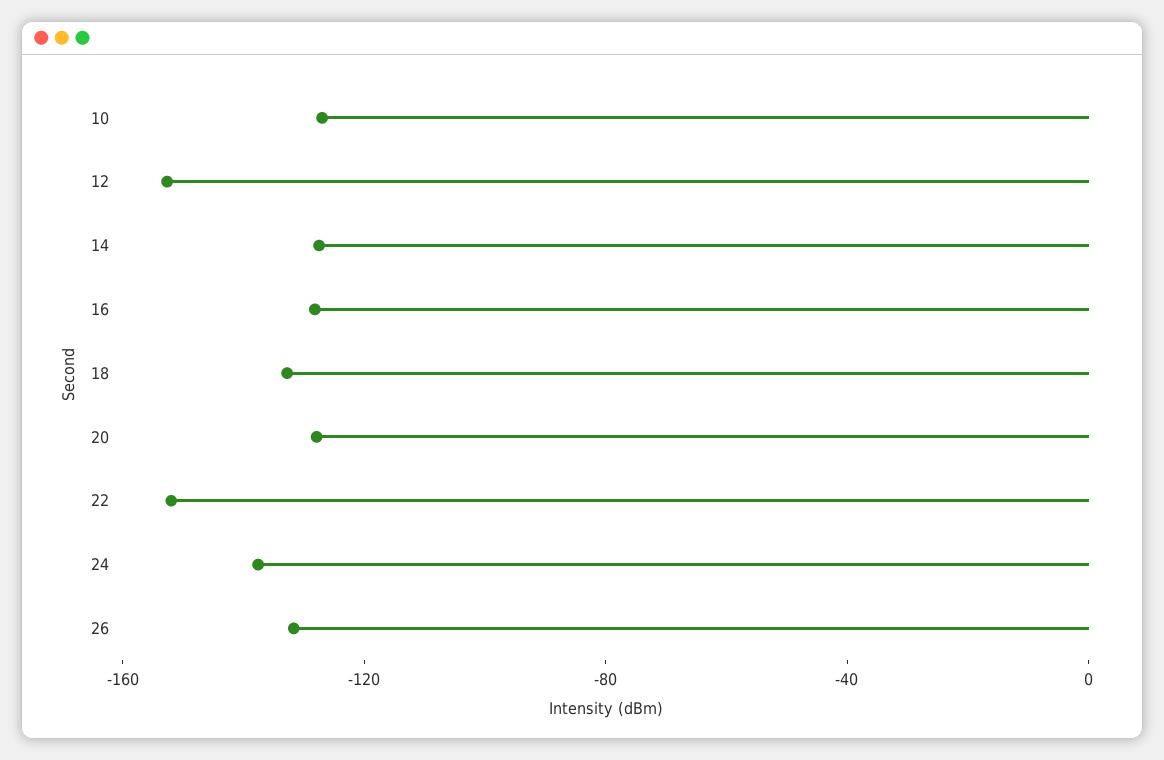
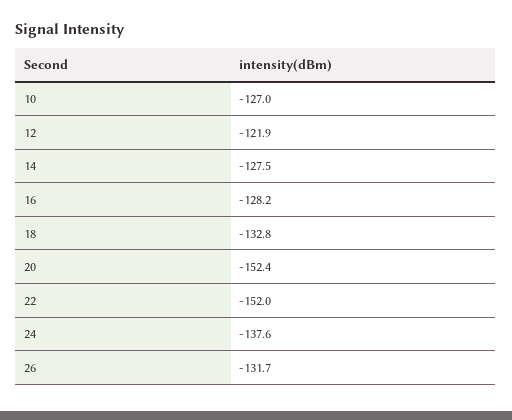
12: -150 -> -121.9
20: -130 -> -152.4

